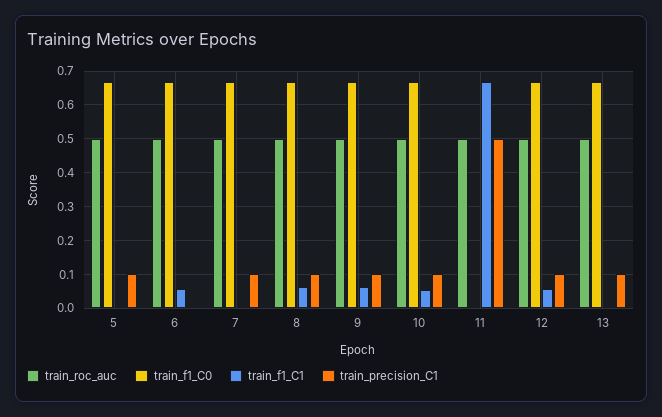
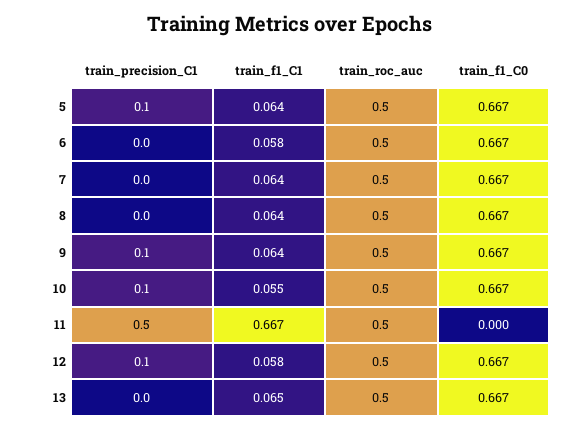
train_f1_C1, 5: 0 -> 0.064
train_f1_C1, 7: 0 -> 0.064
train_precision_C1, 7: 0.1 -> 0
train_precision_C1, 8: 0.1 -> 0
train_f1_C1, 13: 0 -> 0.065
train_precision_C1, 13: 0.1 -> 0

